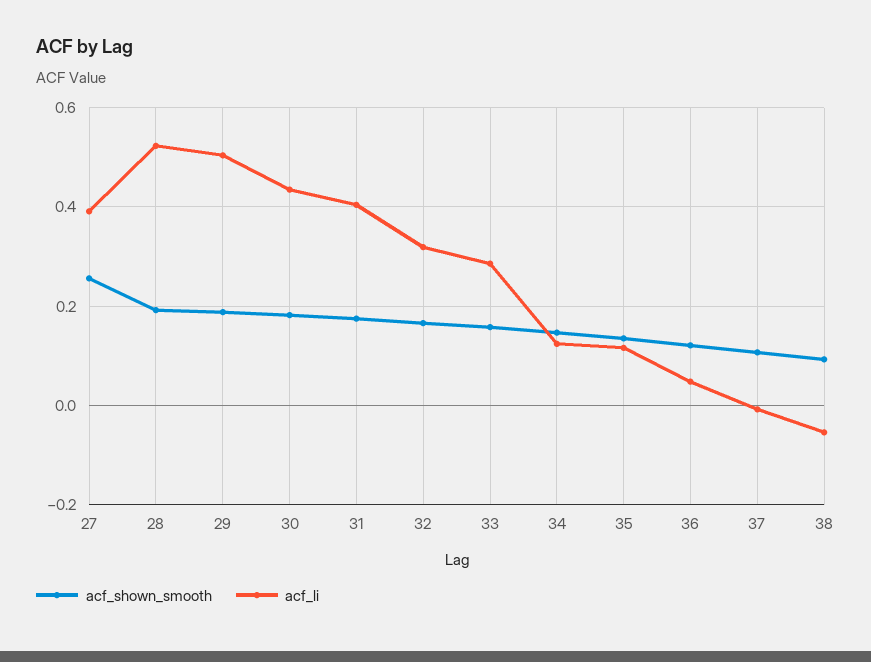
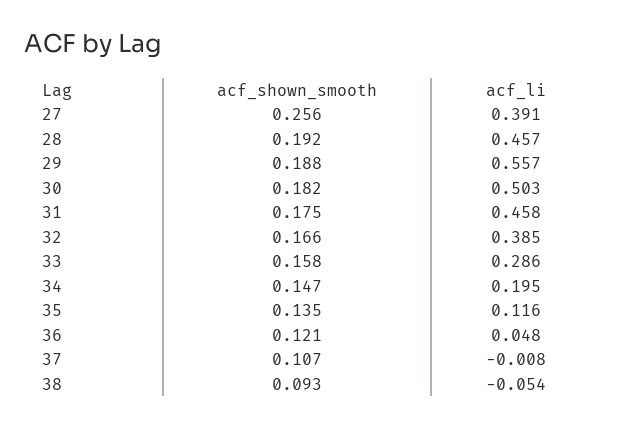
acf_li, 28: 0.52 -> 0.457
acf_li, 29: 0.5 -> 0.557
acf_li, 30: 0.44 -> 0.503
acf_li, 31: 0.4 -> 0.458
acf_li, 32: 0.32 -> 0.385
acf_li, 34: 0.12 -> 0.195

